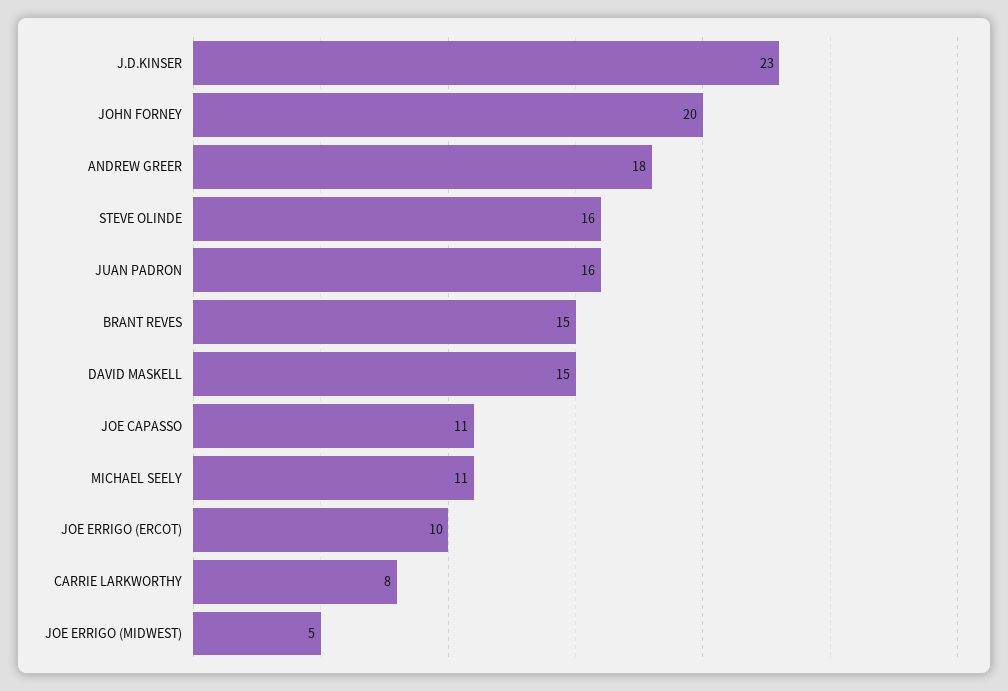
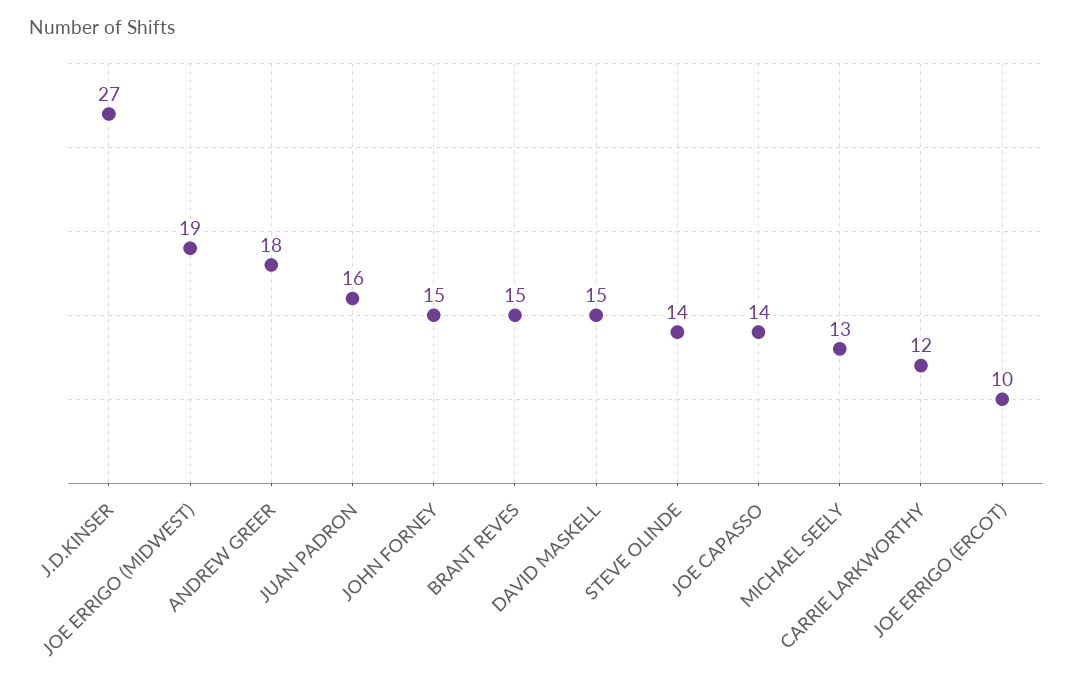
J.D.KINSER: 23 -> 27
JOHN FORNEY: 20 -> 15
STEVE OLINDE: 16 -> 14
JOE CAPASSO: 11 -> 14
MICHAEL SEELY: 11 -> 13
CARRIE LARKWORTHY: 8 -> 12
JOE ERRIGO (MIDWEST): 5 -> 19

